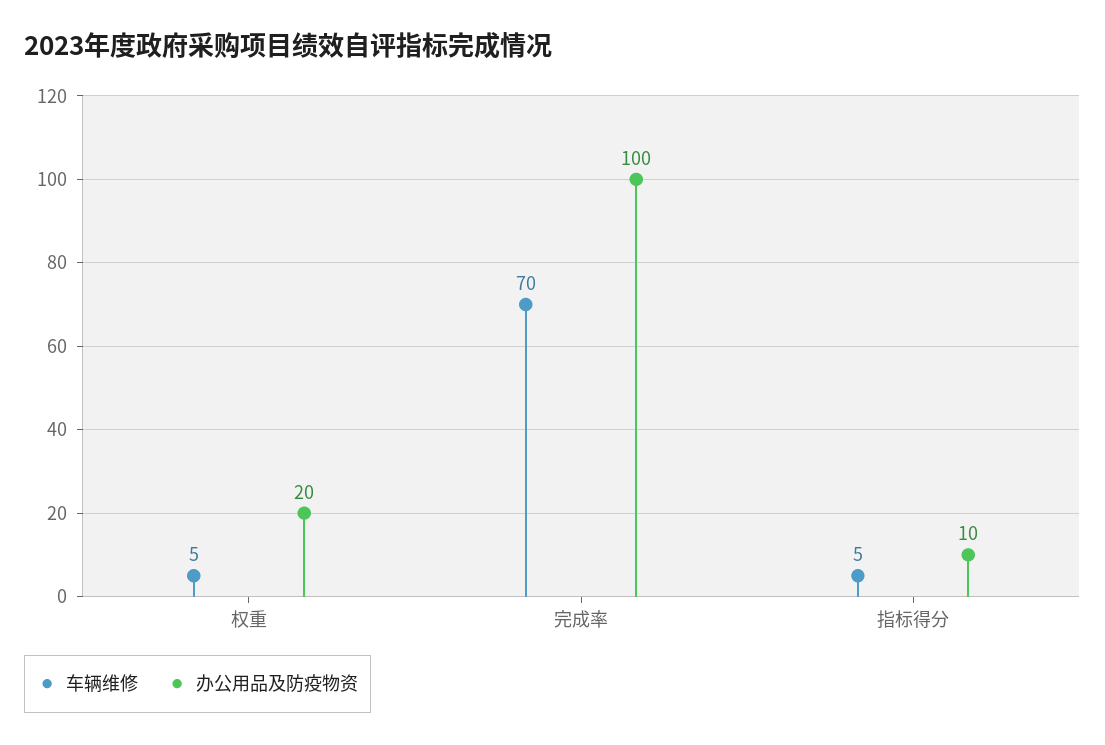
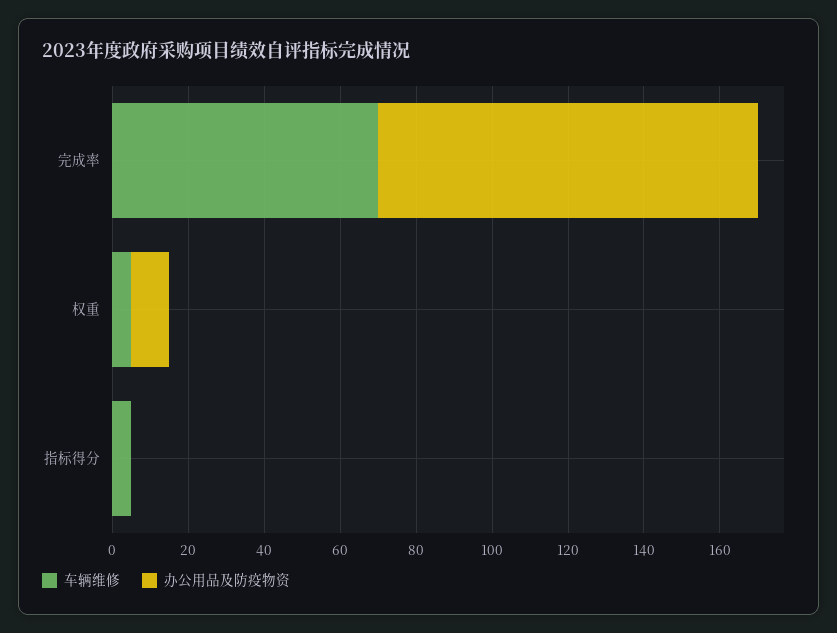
办公用品及防疫物资, 权重: 20 -> 10
办公用品及防疫物资, 指标得分: 10 -> 0

